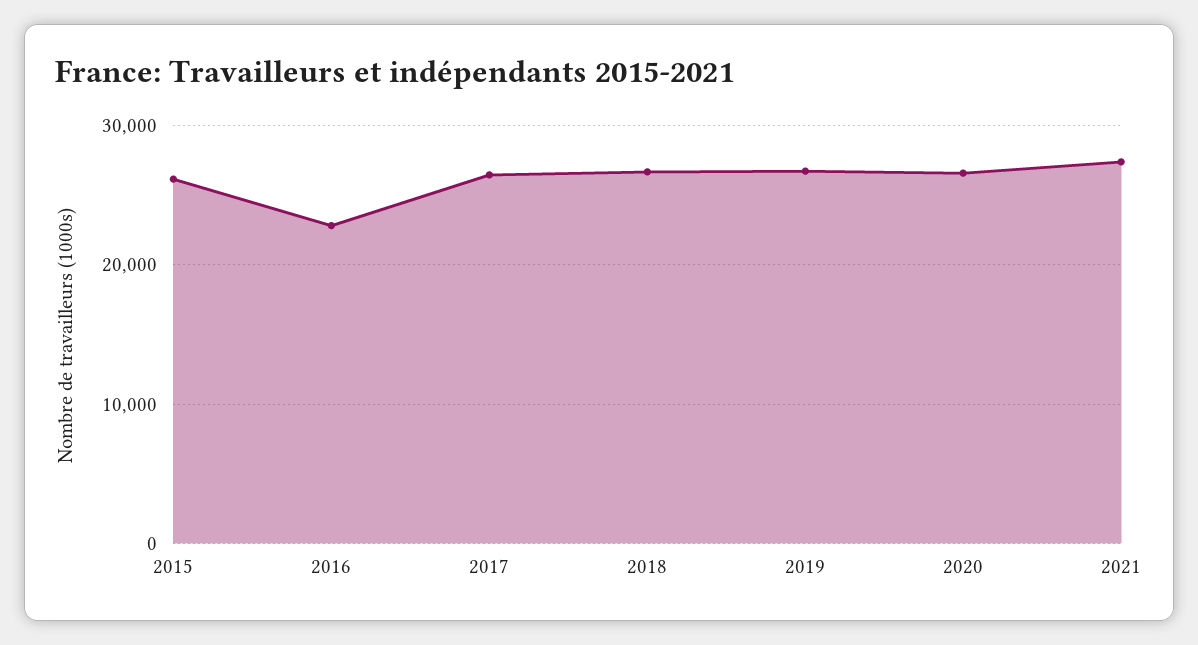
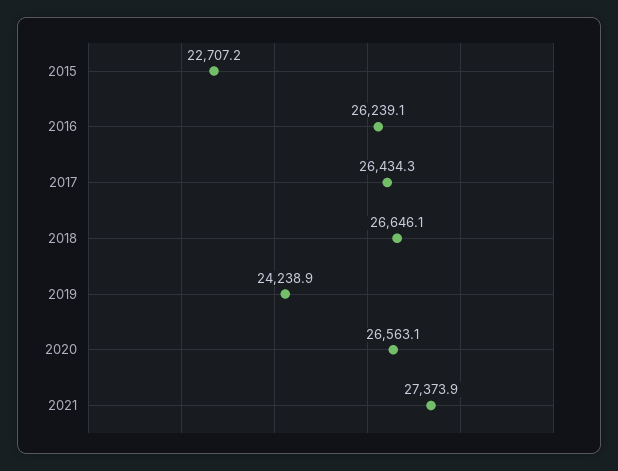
2015: 26000 -> 22707.2
2016: 23000 -> 26239.1
2019: 27000 -> 24238.9

